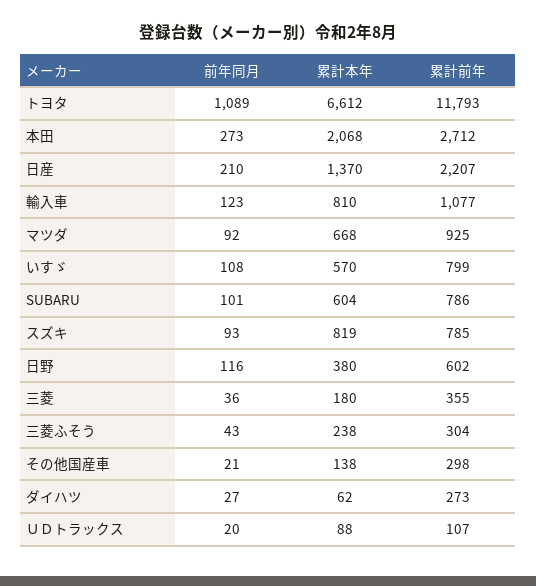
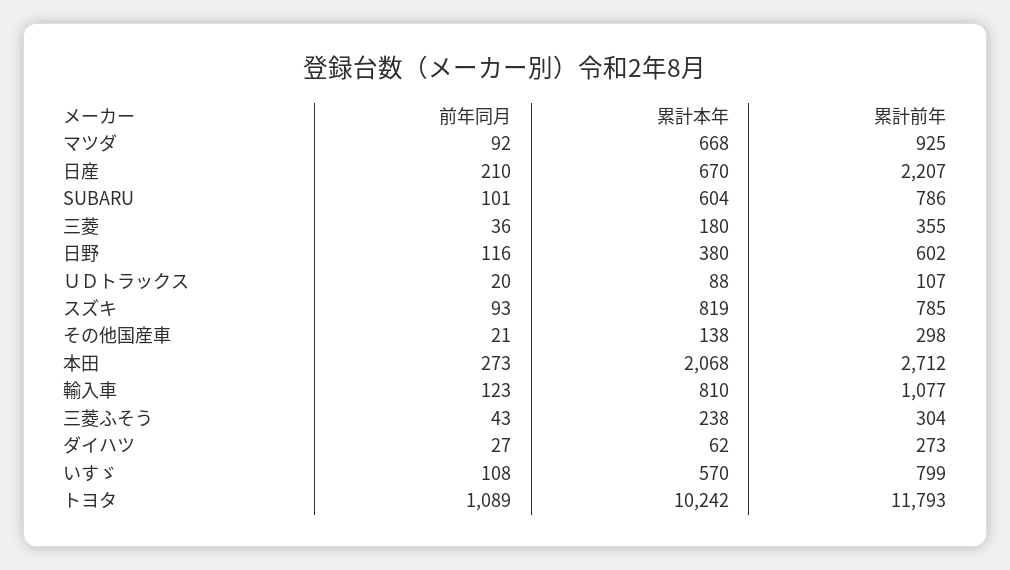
累計本年, トヨタ: 6612 -> 10242
累計本年, 日産: 1370 -> 670

